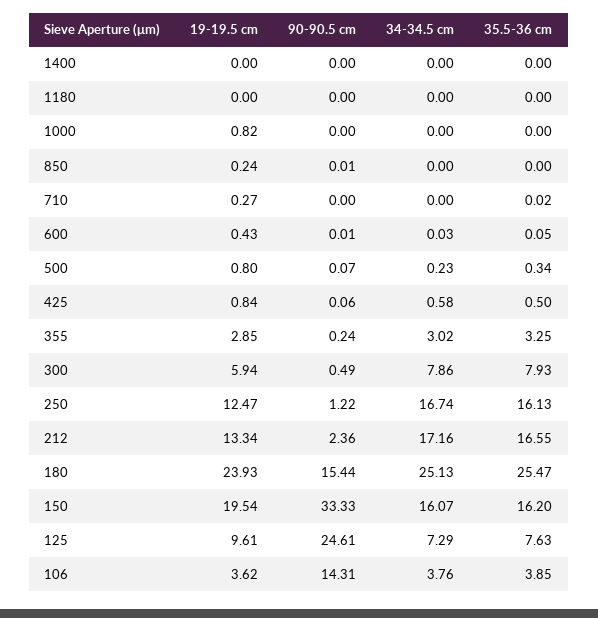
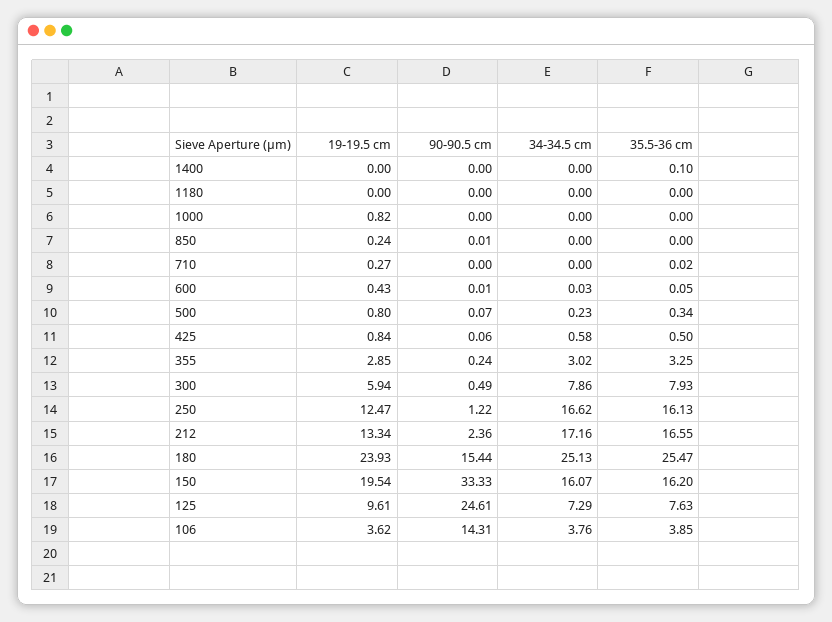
35.5-36 cm, 1400: 0 -> 0.1
34-34.5 cm, 250: 16.74 -> 16.62

